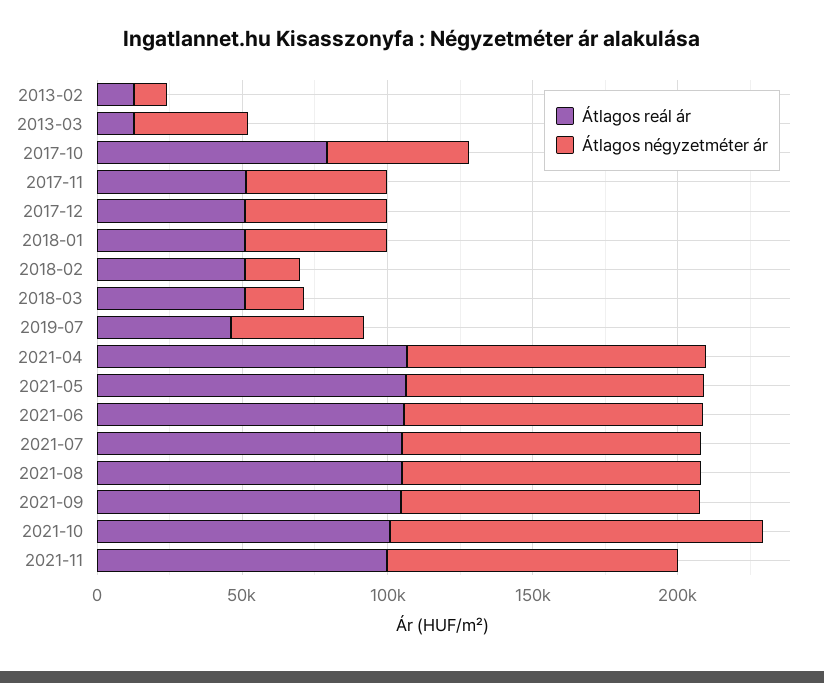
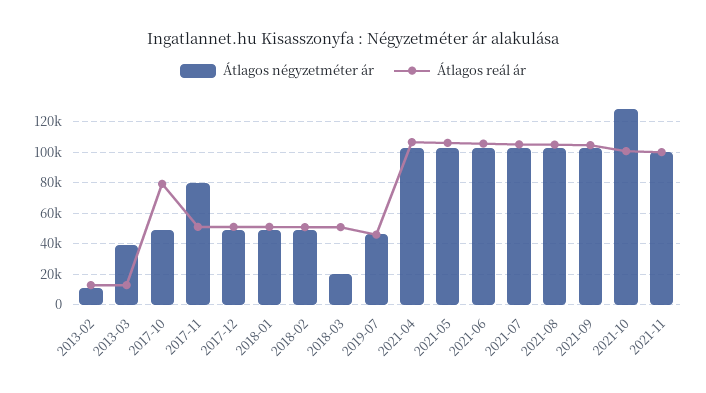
Átlagos négyzetméter ár, 2017-11: 50000 -> 80000
Átlagos négyzetméter ár, 2018-02: 20000 -> 50000

